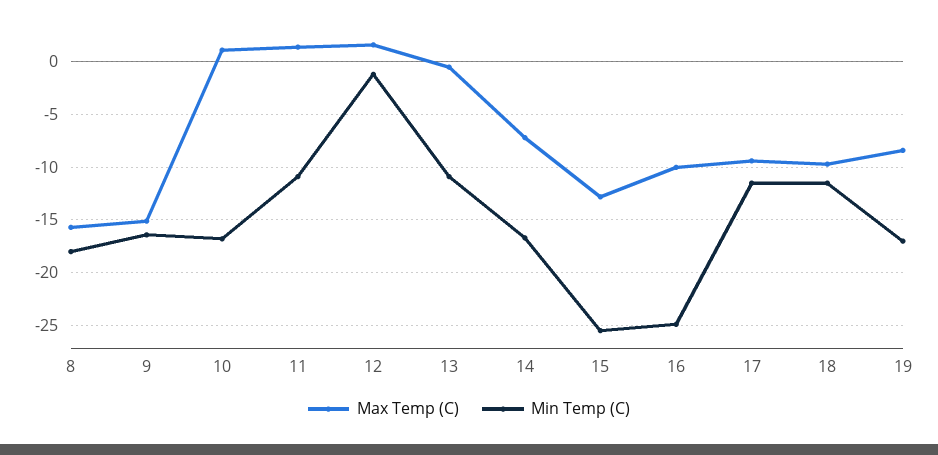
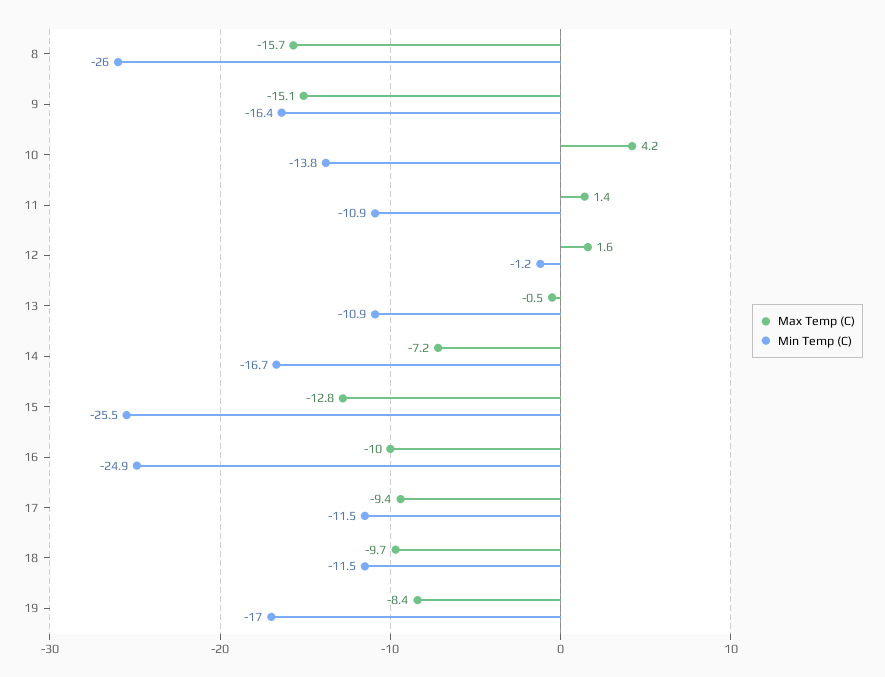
Min Temp (C), 8: -18 -> -26
Max Temp (C), 10: 1 -> 4.2
Min Temp (C), 10: -17 -> -13.8

